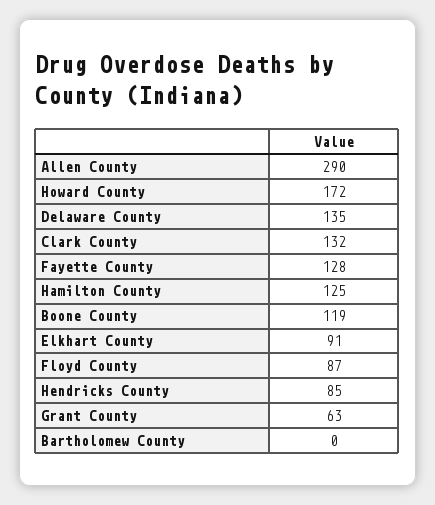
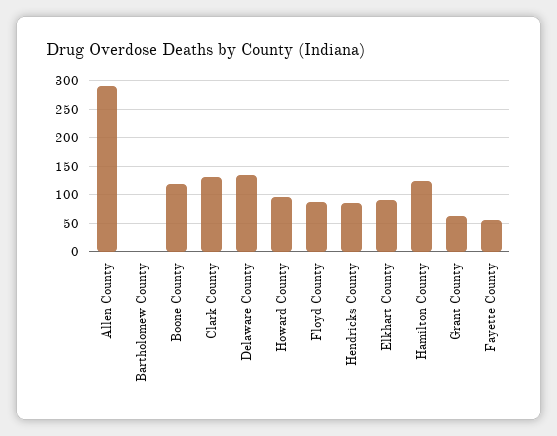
Howard County: 172 -> 100
Fayette County: 128 -> 50

